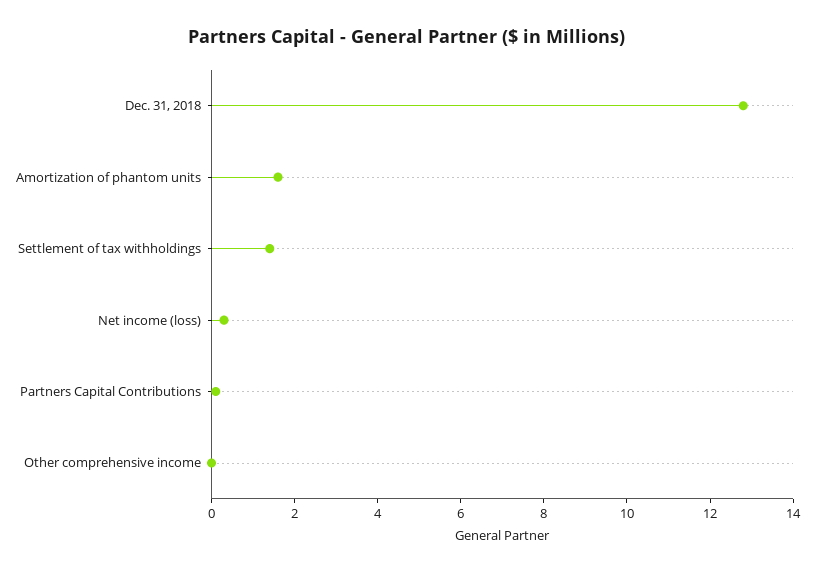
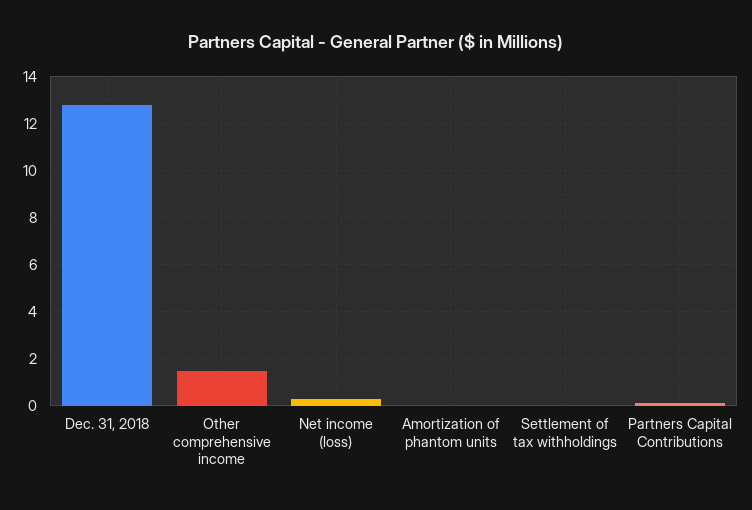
Amortization of phantom units: 1.5 -> 0
Settlement of tax withholdings: 1.5 -> 0
Other comprehensive income: 0 -> 1.5

